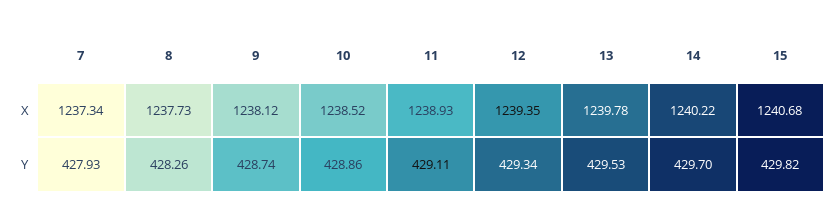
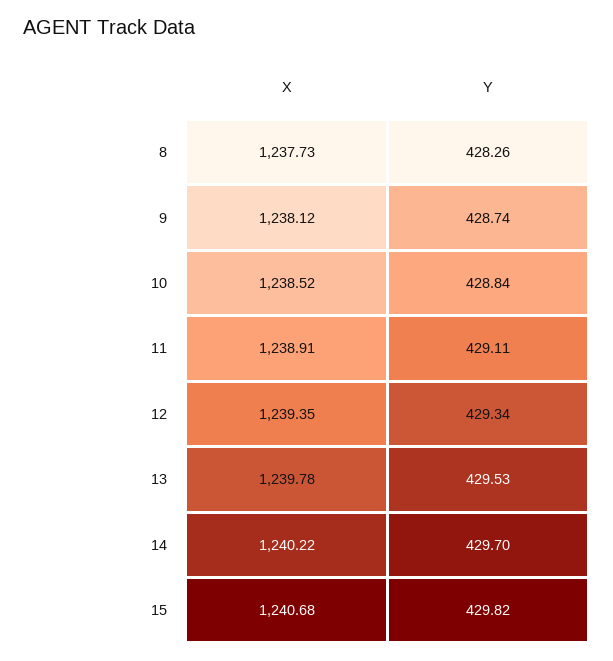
7, X: 1237.34 -> none
11, X: 1238.93 -> 1238.91
7, Y: 427.93 -> none
10, Y: 428.86 -> 428.84

